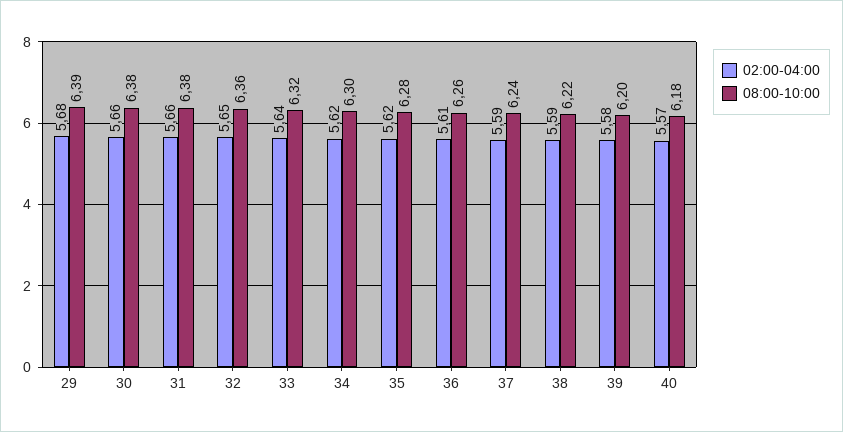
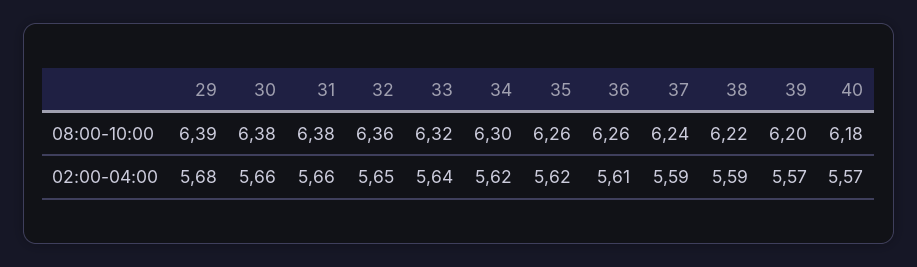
08:00-10:00, 35: 6.28 -> 6.26
02:00-04:00, 39: 5.58 -> 5.57

